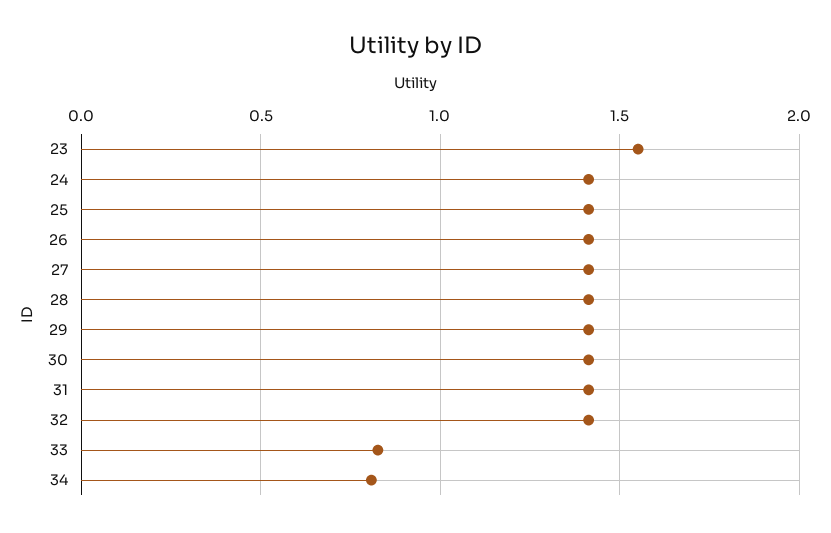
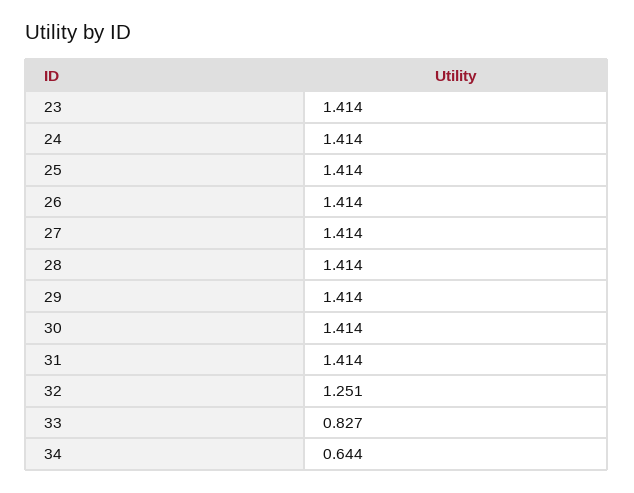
23: 1.55 -> 1.414
32: 1.4 -> 1.251
34: 0.8 -> 0.644

